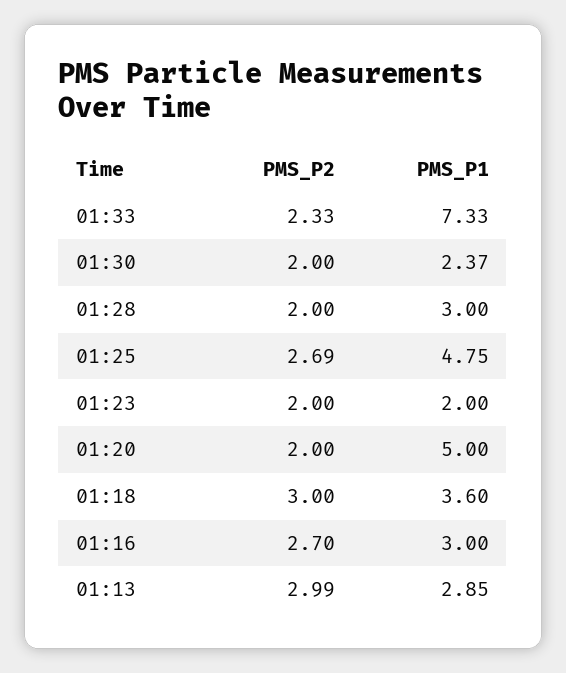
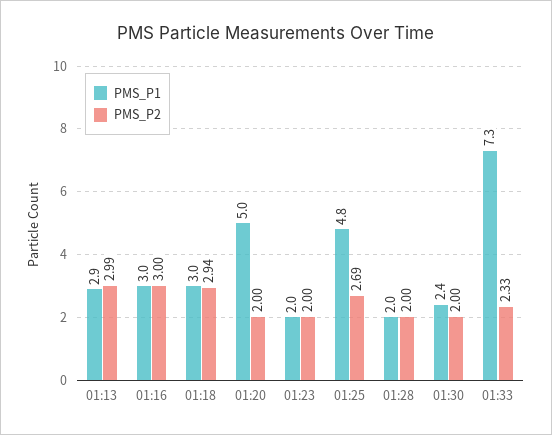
PMS_P1, 01:28: 3 -> 2
PMS_P2, 01:18: 3 -> 2.94
PMS_P1, 01:18: 3.6 -> 3
PMS_P2, 01:16: 2.7 -> 3

